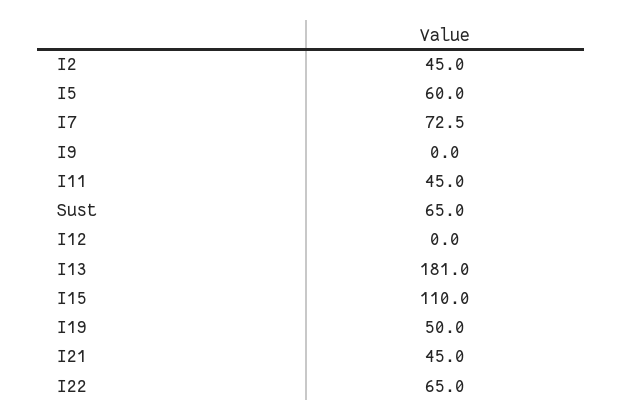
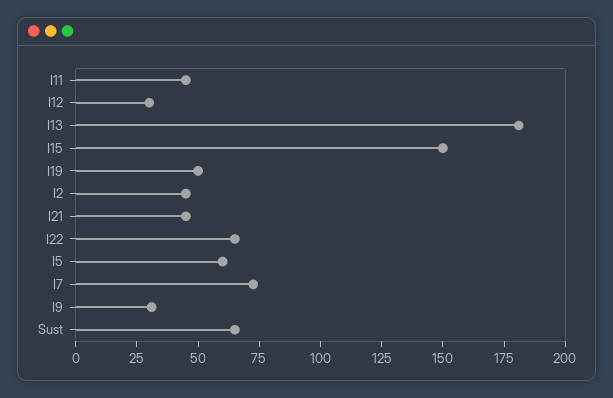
I9: 0 -> 30
I12: 0 -> 30
I15: 110 -> 150

